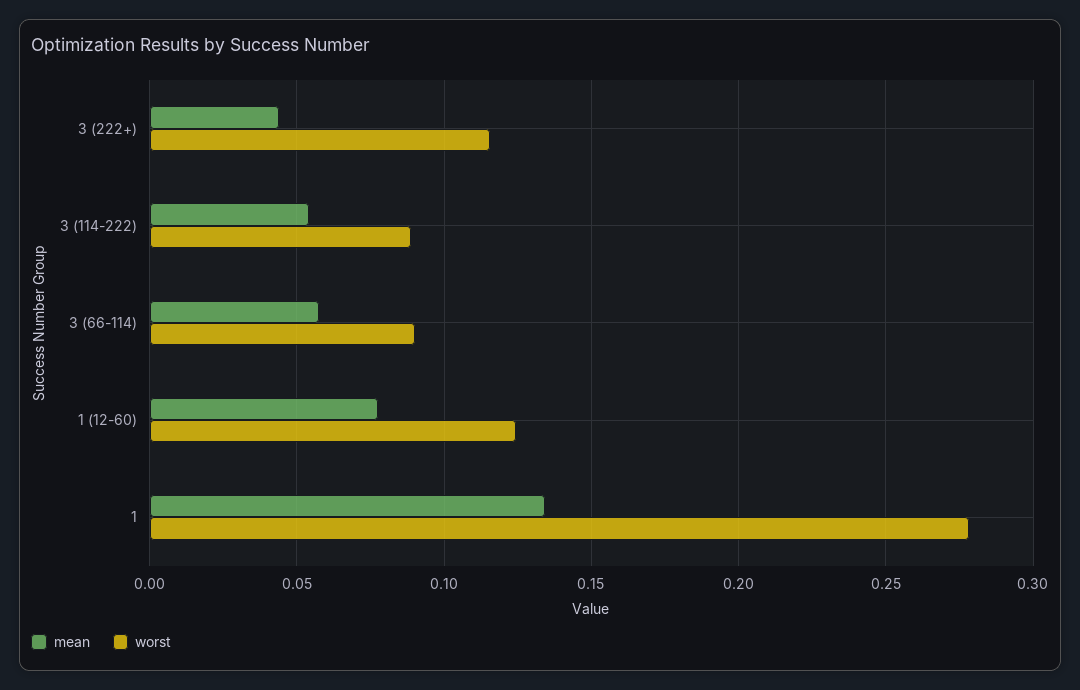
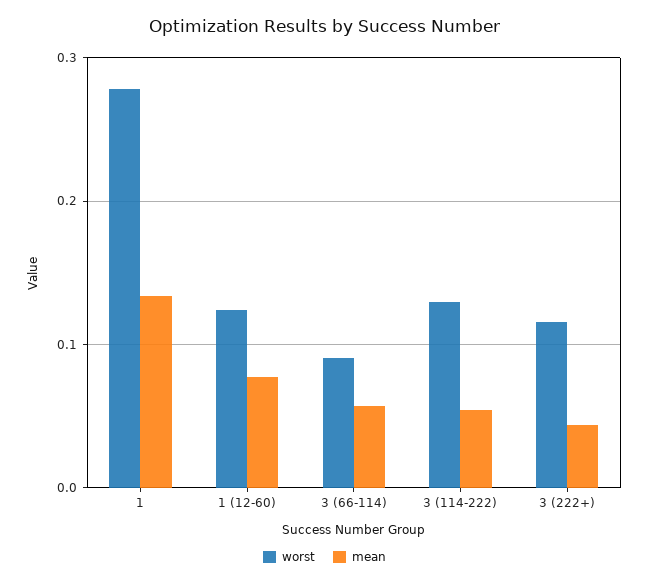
worst, 3 (114-222): 0.09 -> 0.13

